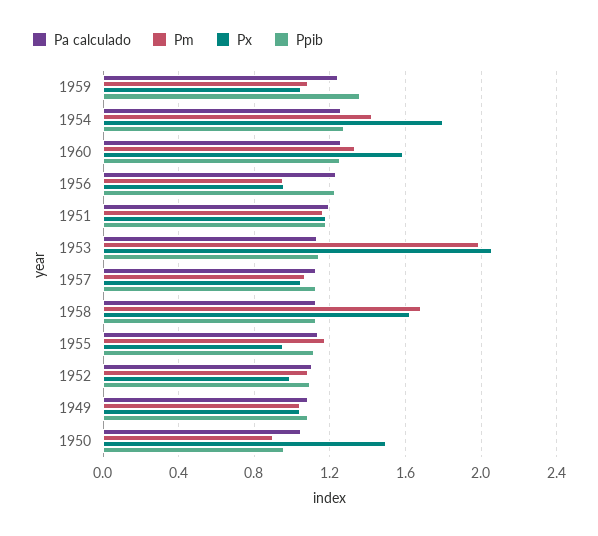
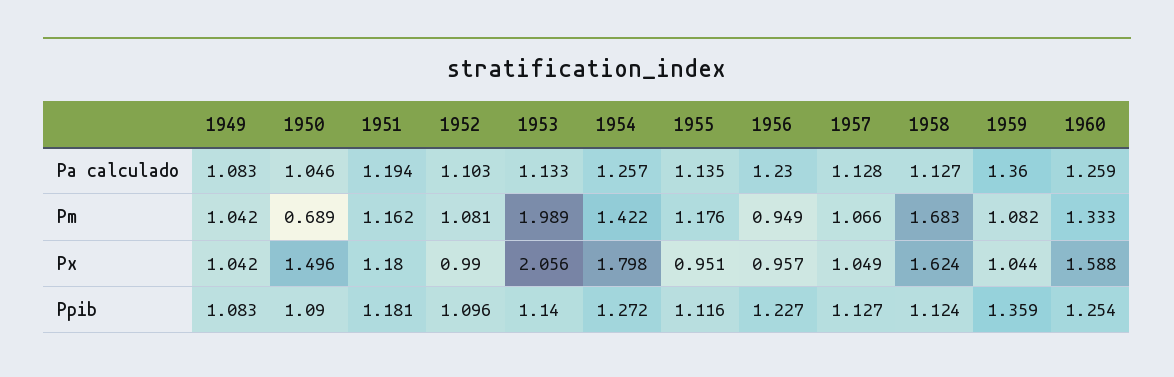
Pa calculado, 1959: 1.25 -> 1.36
Pm, 1950: 0.9 -> 0.689
Ppib, 1950: 0.95 -> 1.09

